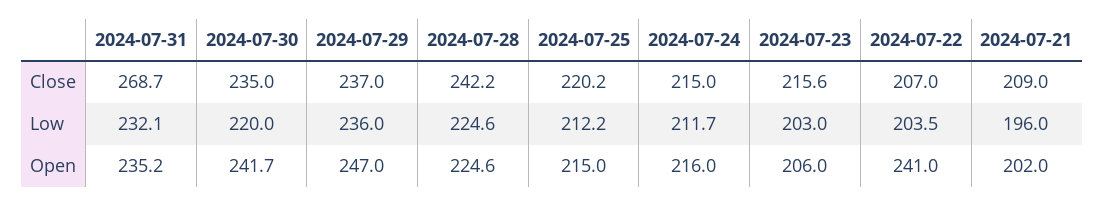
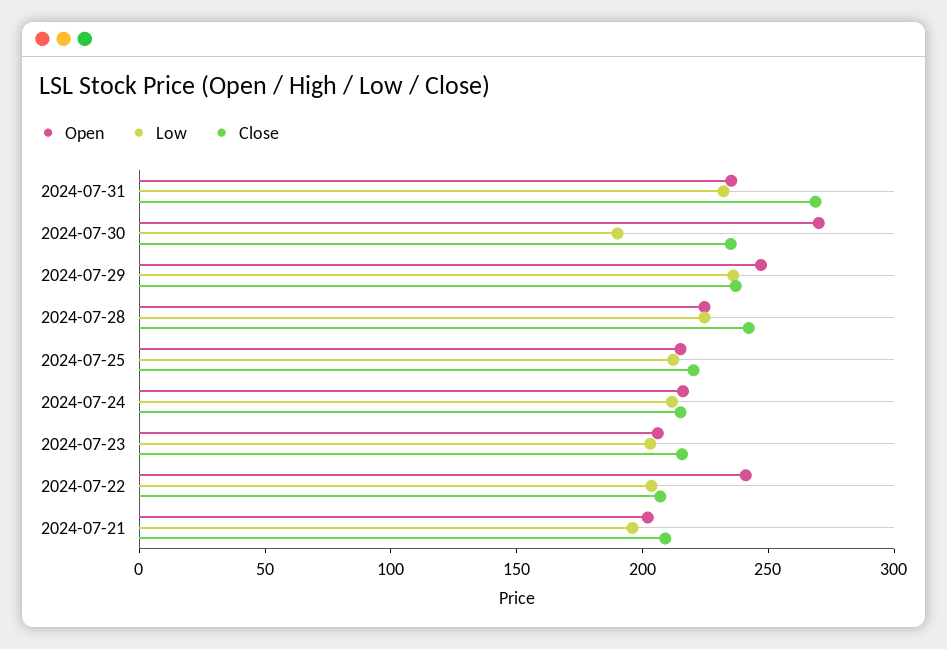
Low, 2024-07-30: 220 -> 190
Open, 2024-07-30: 241.7 -> 270

